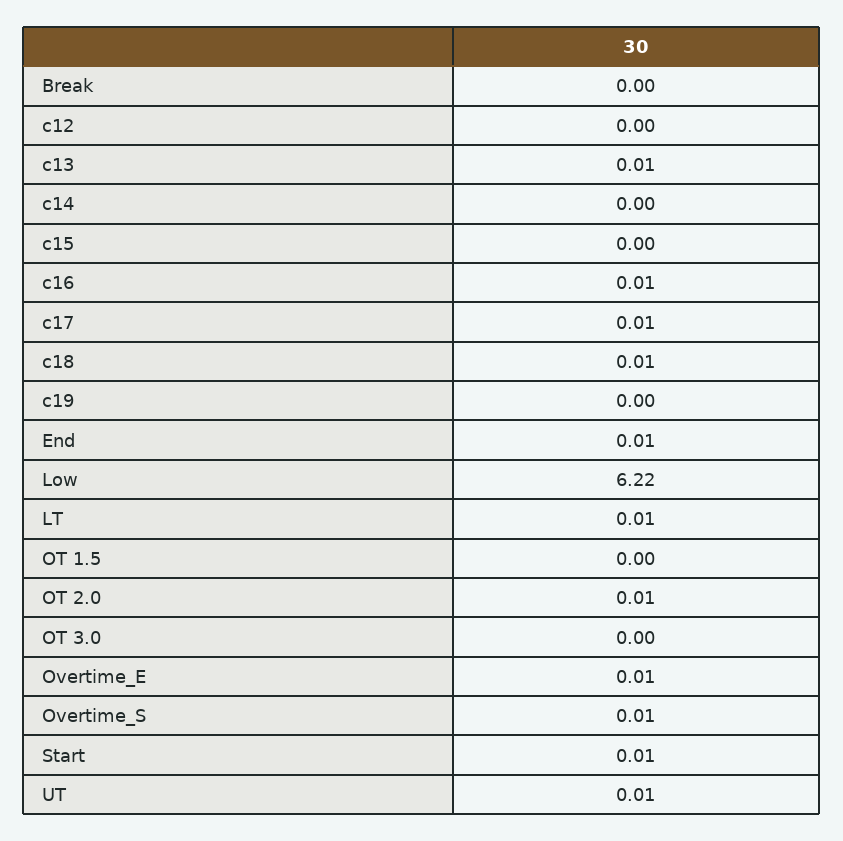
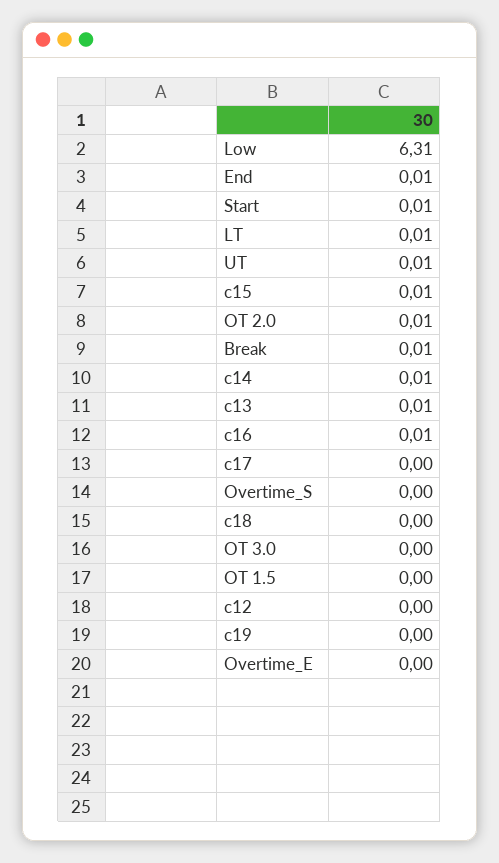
Break: 0 -> 0.01
c14: 0 -> 0.01
c15: 0 -> 0.01
c17: 0.01 -> 0
c18: 0.01 -> 0
Low: 6.22 -> 6.31
Overtime_E: 0.01 -> 0
Overtime_S: 0.01 -> 0

